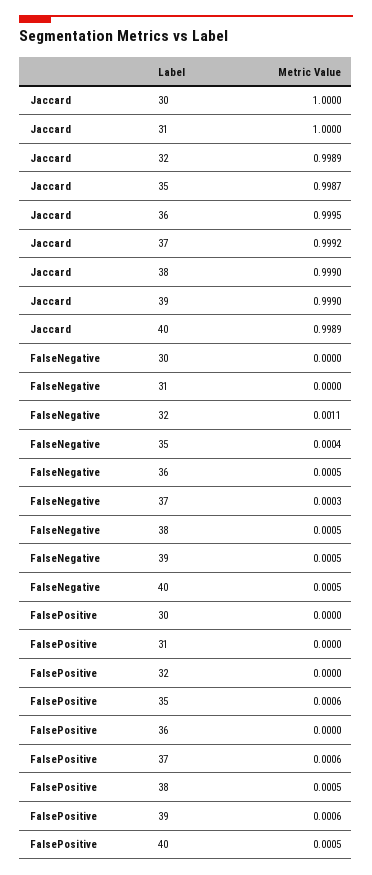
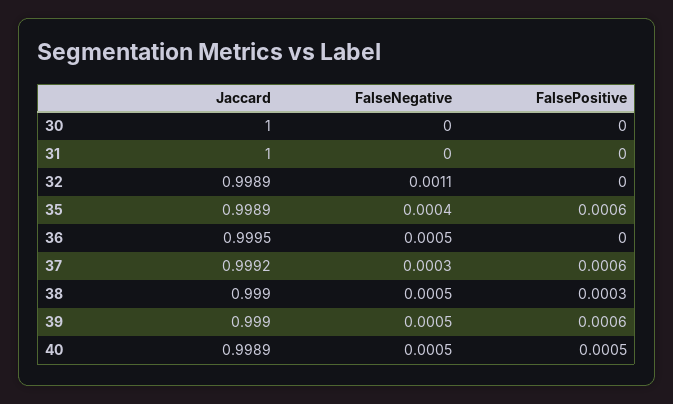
Jaccard, 35: 0.9987 -> 0.9989
FalsePositive, 38: 0.0005 -> 0.0003

